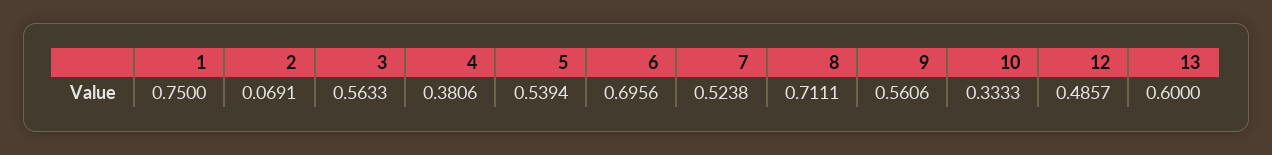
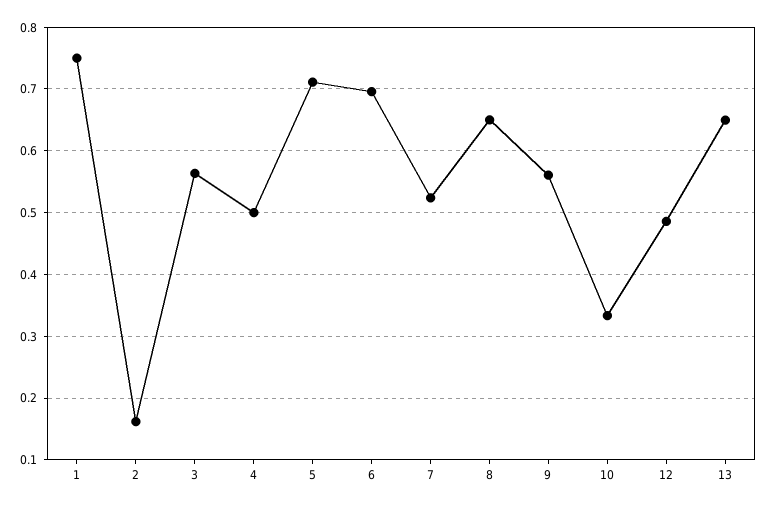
2: 0.0691 -> 0.16
4: 0.3806 -> 0.5
5: 0.5394 -> 0.71
8: 0.7111 -> 0.65
13: 0.6 -> 0.65

